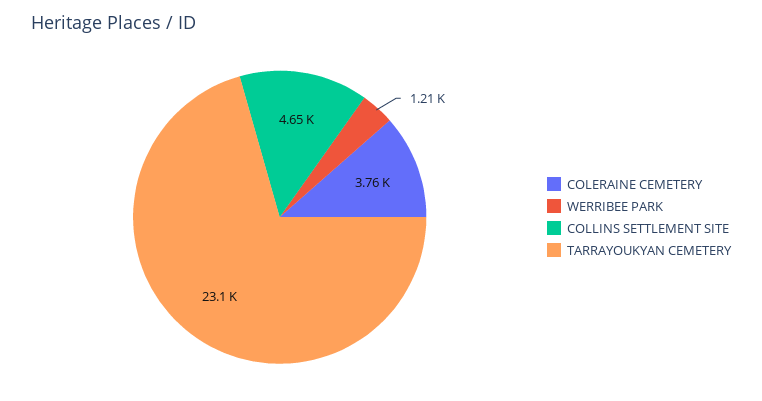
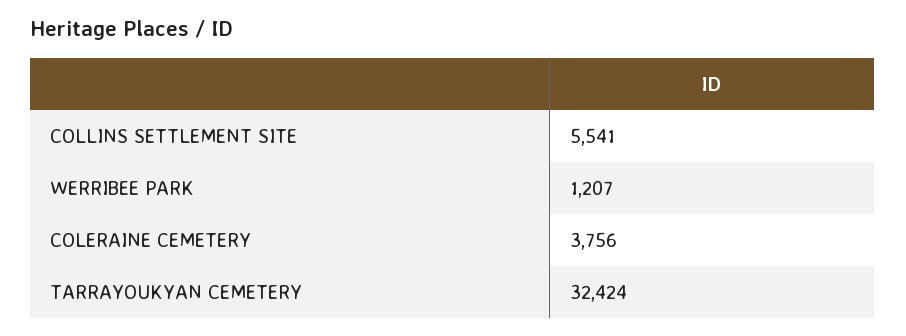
COLLINS SETTLEMENT SITE: 4650 -> 5541
TARRAYOUKYAN CEMETERY: 23100 -> 32424

